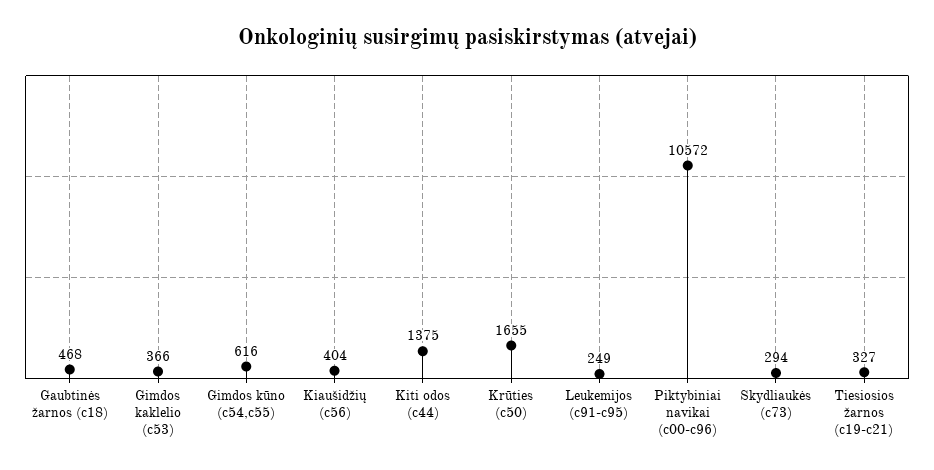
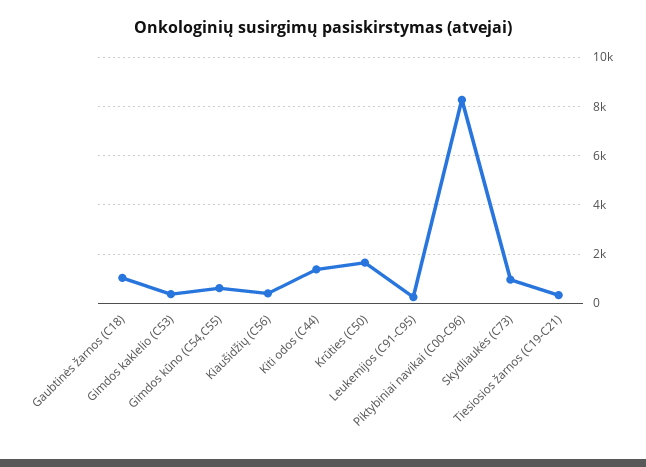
Gaubtinės žarnos (c18): 468 -> 1000
Piktybiniai navikai (c00-c96): 10572 -> 8250
Skydliaukės (c73): 294 -> 1000

